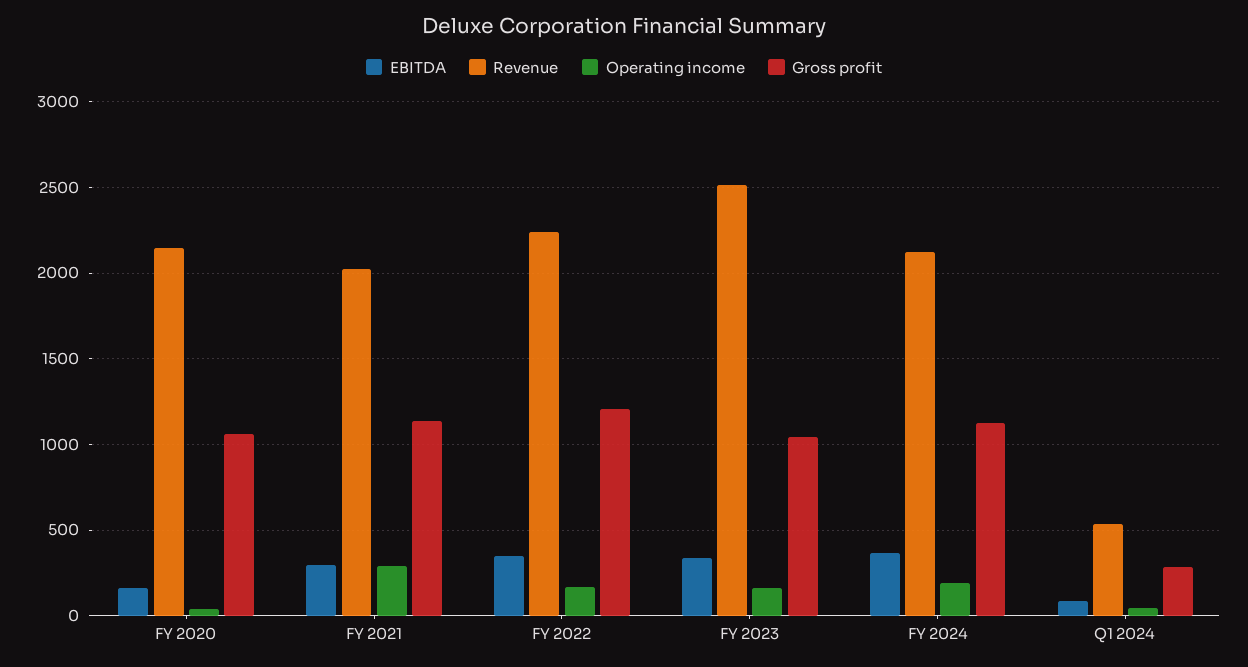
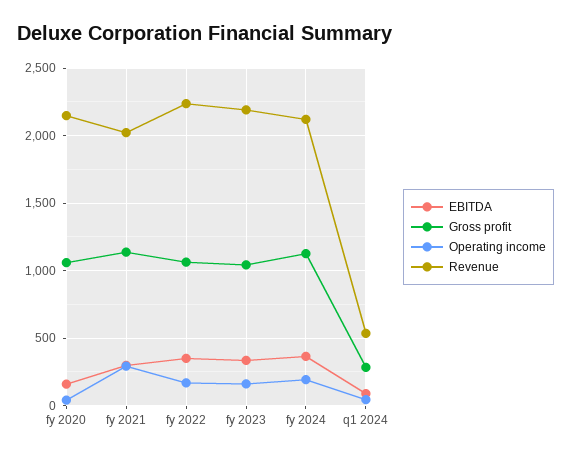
Gross profit, FY 2022: 1200 -> 1050
Revenue, FY 2023: 2500 -> 2200

